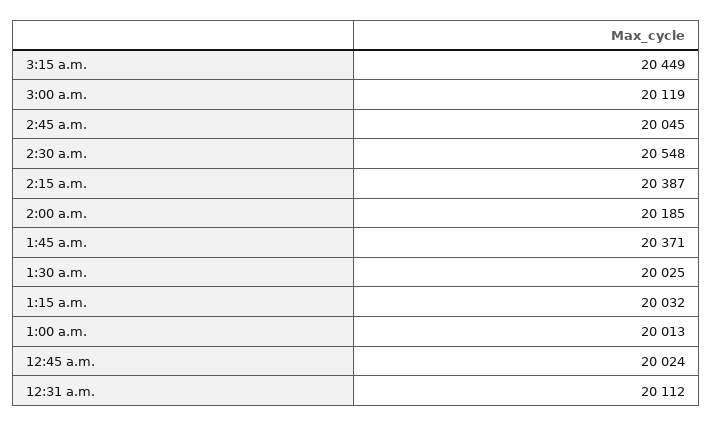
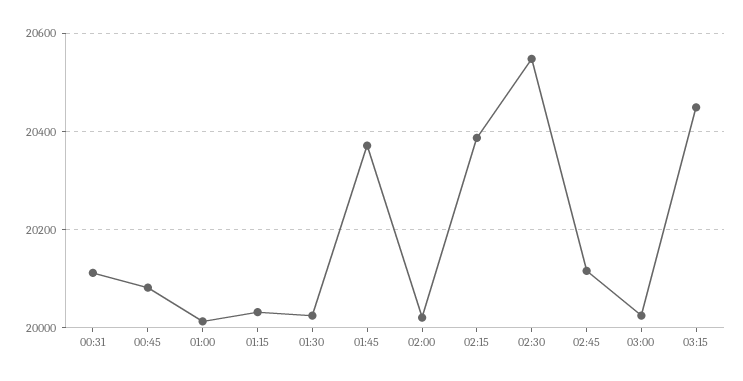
3:00 a.m.: 20119 -> 20020
2:45 a.m.: 20045 -> 20120
2:00 a.m.: 20185 -> 20020
12:45 a.m.: 20024 -> 20080

